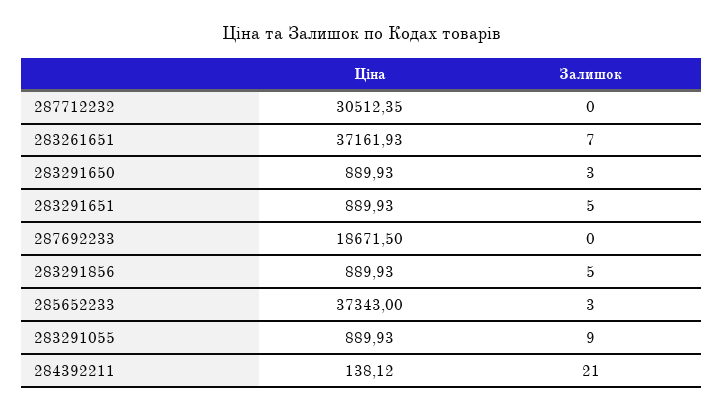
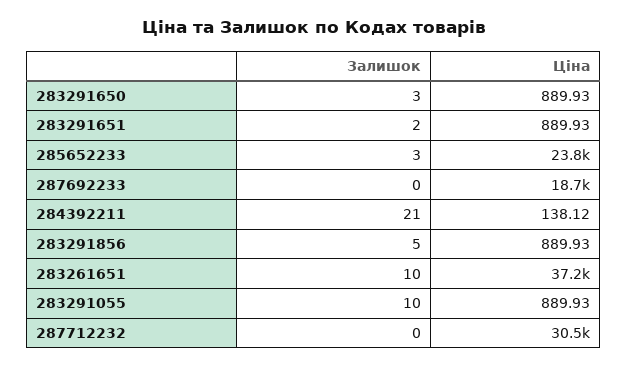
Залишок, 283261651: 7 -> 10
Залишок, 283291651: 5 -> 2
Ціна, 285652233: 37343 -> 23800
Залишок, 283291055: 9 -> 10

